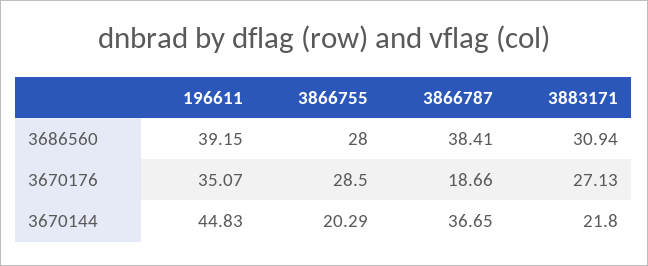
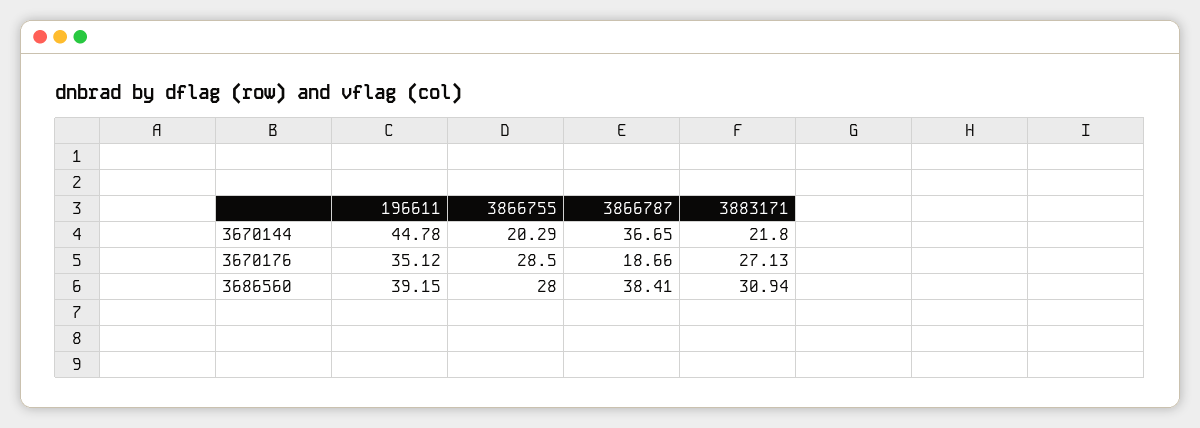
196611, 3670176: 35.07 -> 35.12
196611, 3670144: 44.83 -> 44.78

